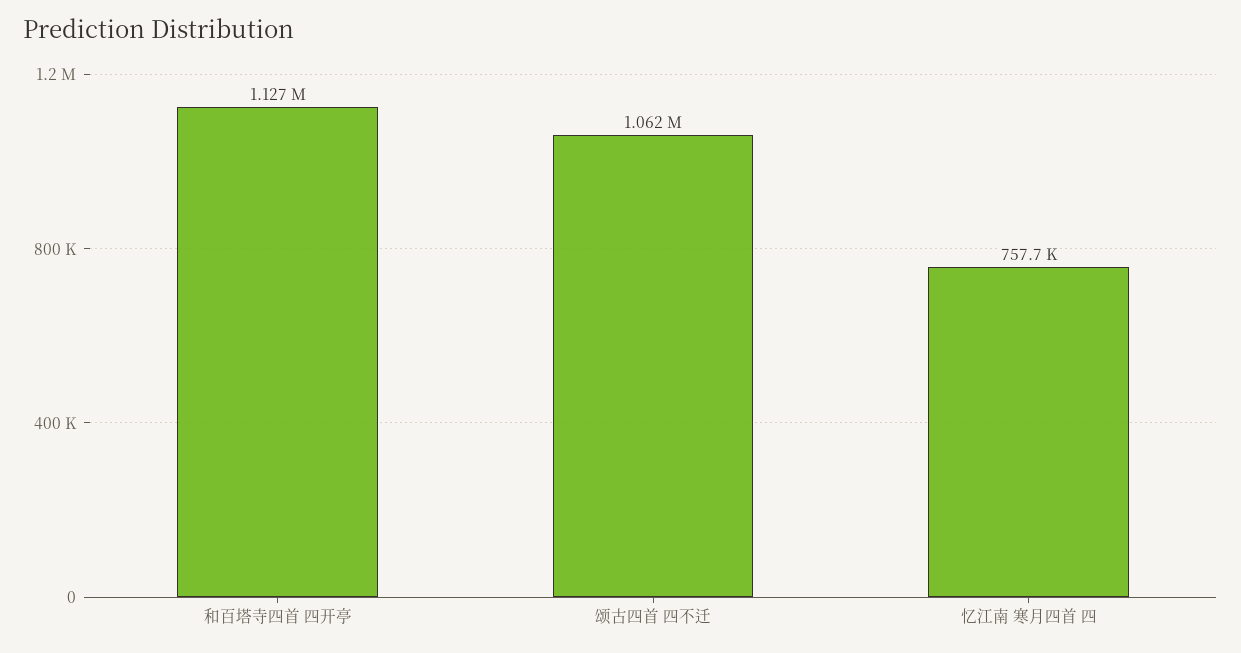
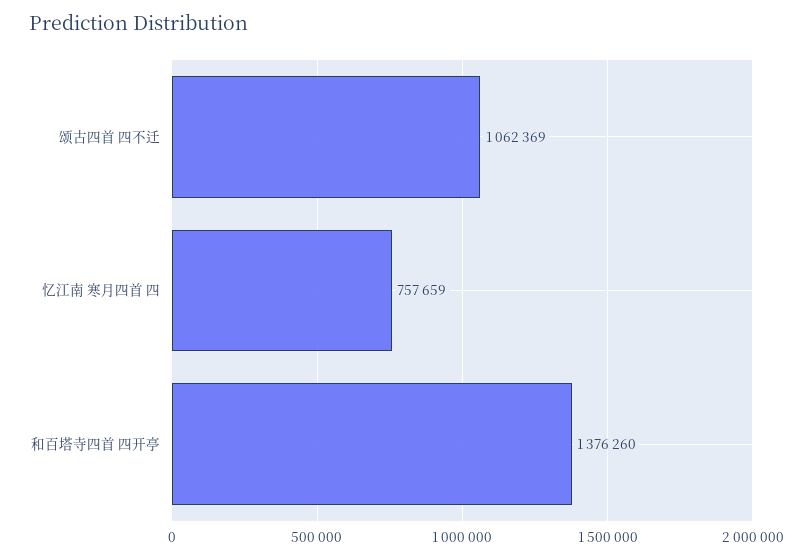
和百塔寺四首 四开亭: 1127000 -> 1376260

